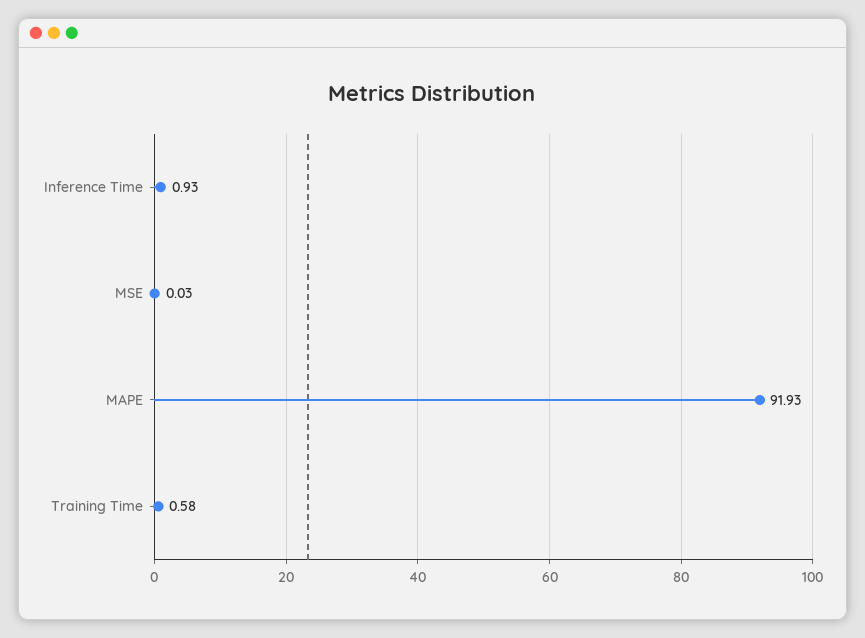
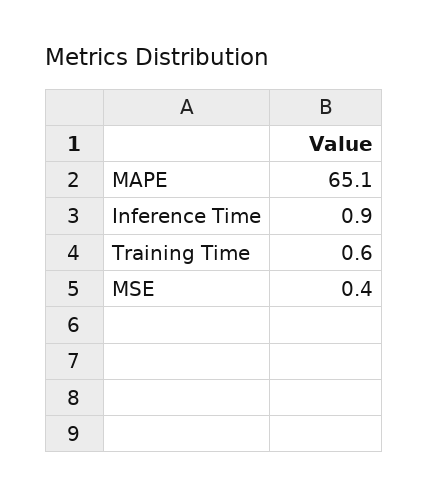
MSE: 0.03 -> 0.4
MAPE: 91.93 -> 65.1

